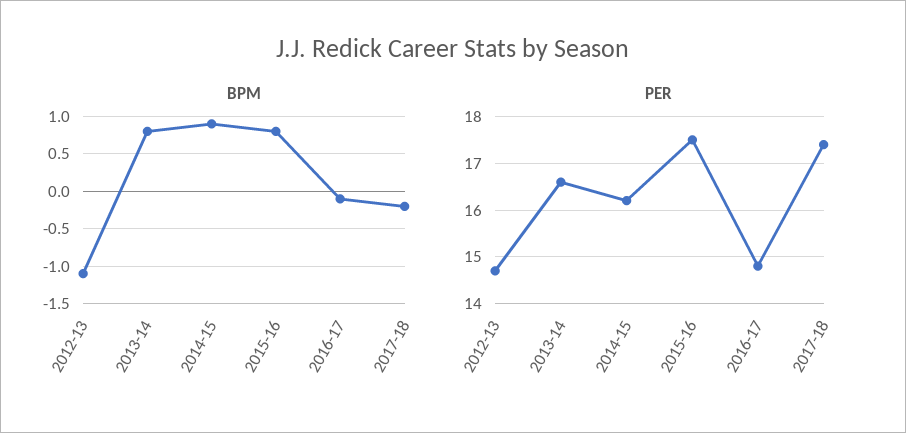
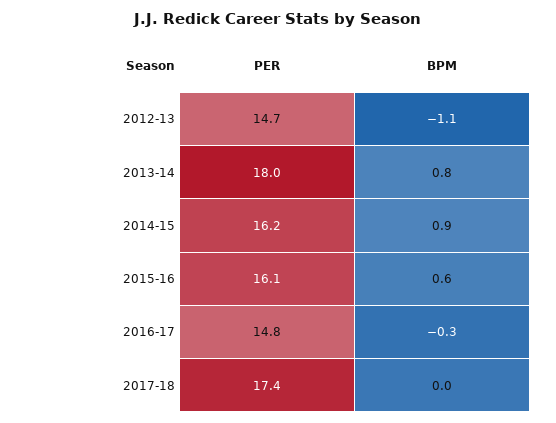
BPM, 2015-16: 0.8 -> 0.6
BPM, 2016-17: -0.1 -> -0.3
BPM, 2017-18: -0.2 -> 0
PER, 2013-14: 16.5 -> 18
PER, 2015-16: 17.5 -> 16.1

